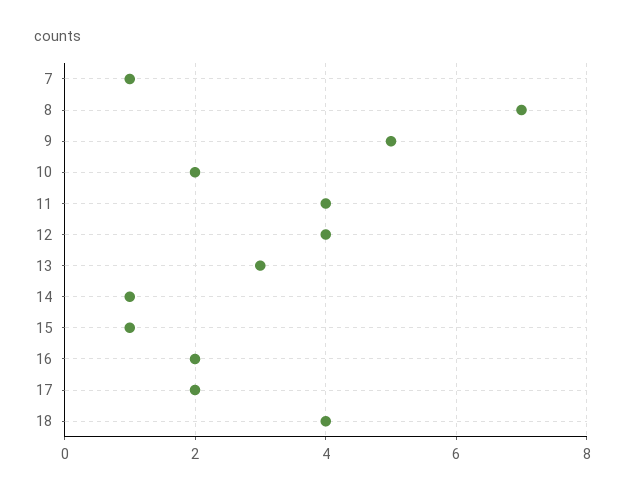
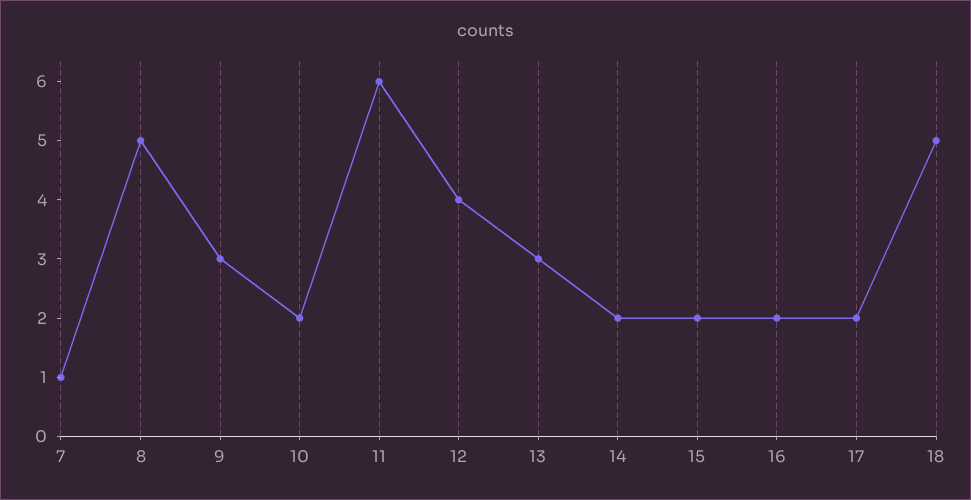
8: 7 -> 5
9: 5 -> 3
11: 4 -> 6
14: 1 -> 2
15: 1 -> 2
18: 4 -> 5

